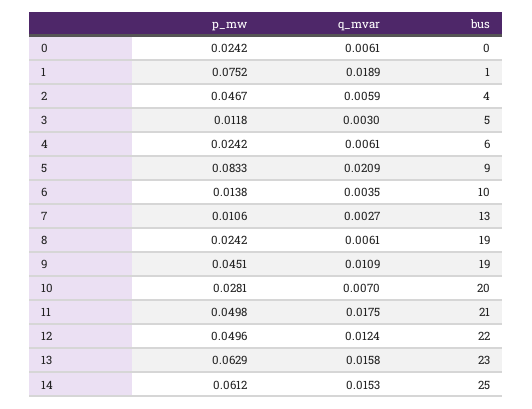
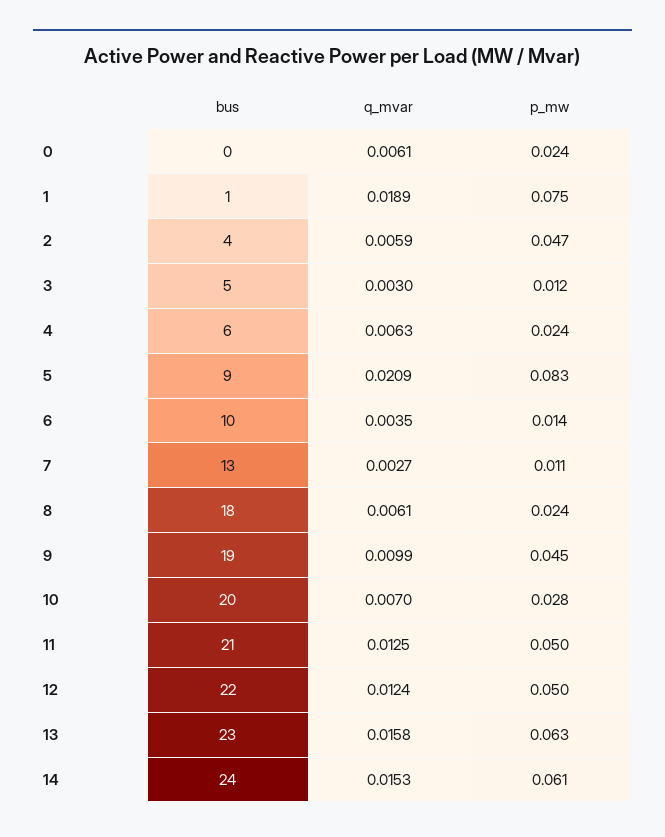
q_mvar, 4: 0.0061 -> 0.0063
bus, 8: 19 -> 18
q_mvar, 9: 0.0109 -> 0.0099
q_mvar, 11: 0.0175 -> 0.0125
bus, 14: 25 -> 24

